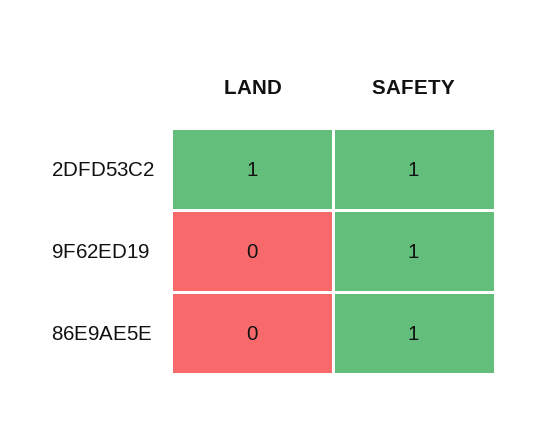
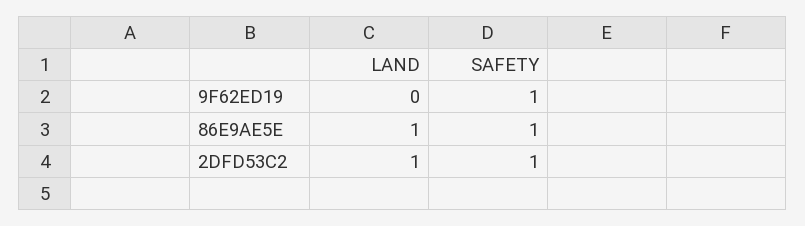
LAND, 86E9AE5E: 0 -> 1

